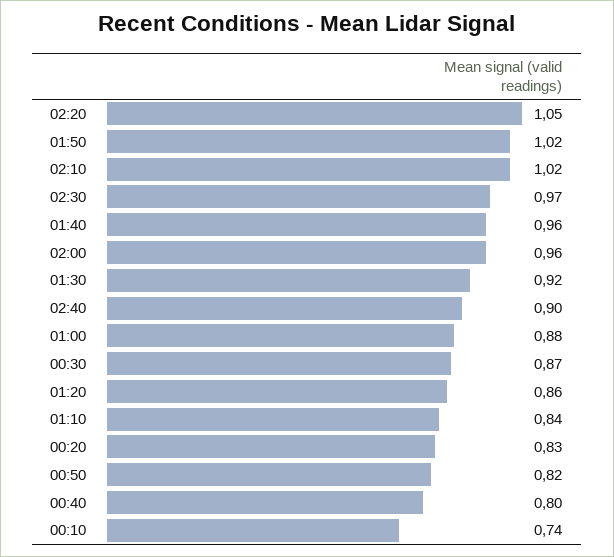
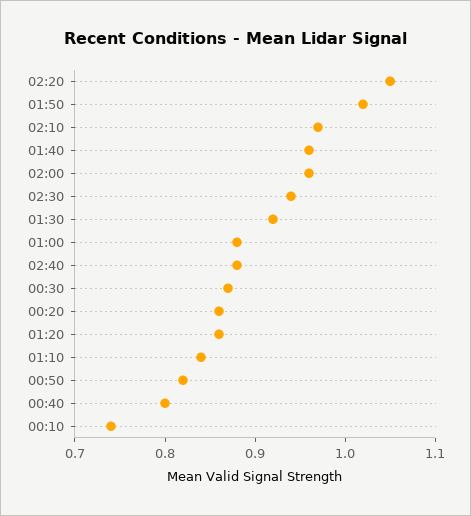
02:10: 1.02 -> 0.97
02:30: 0.97 -> 0.94
02:40: 0.9 -> 0.88
00:20: 0.83 -> 0.86

